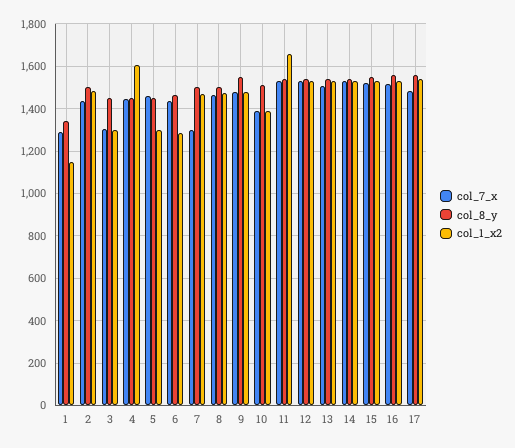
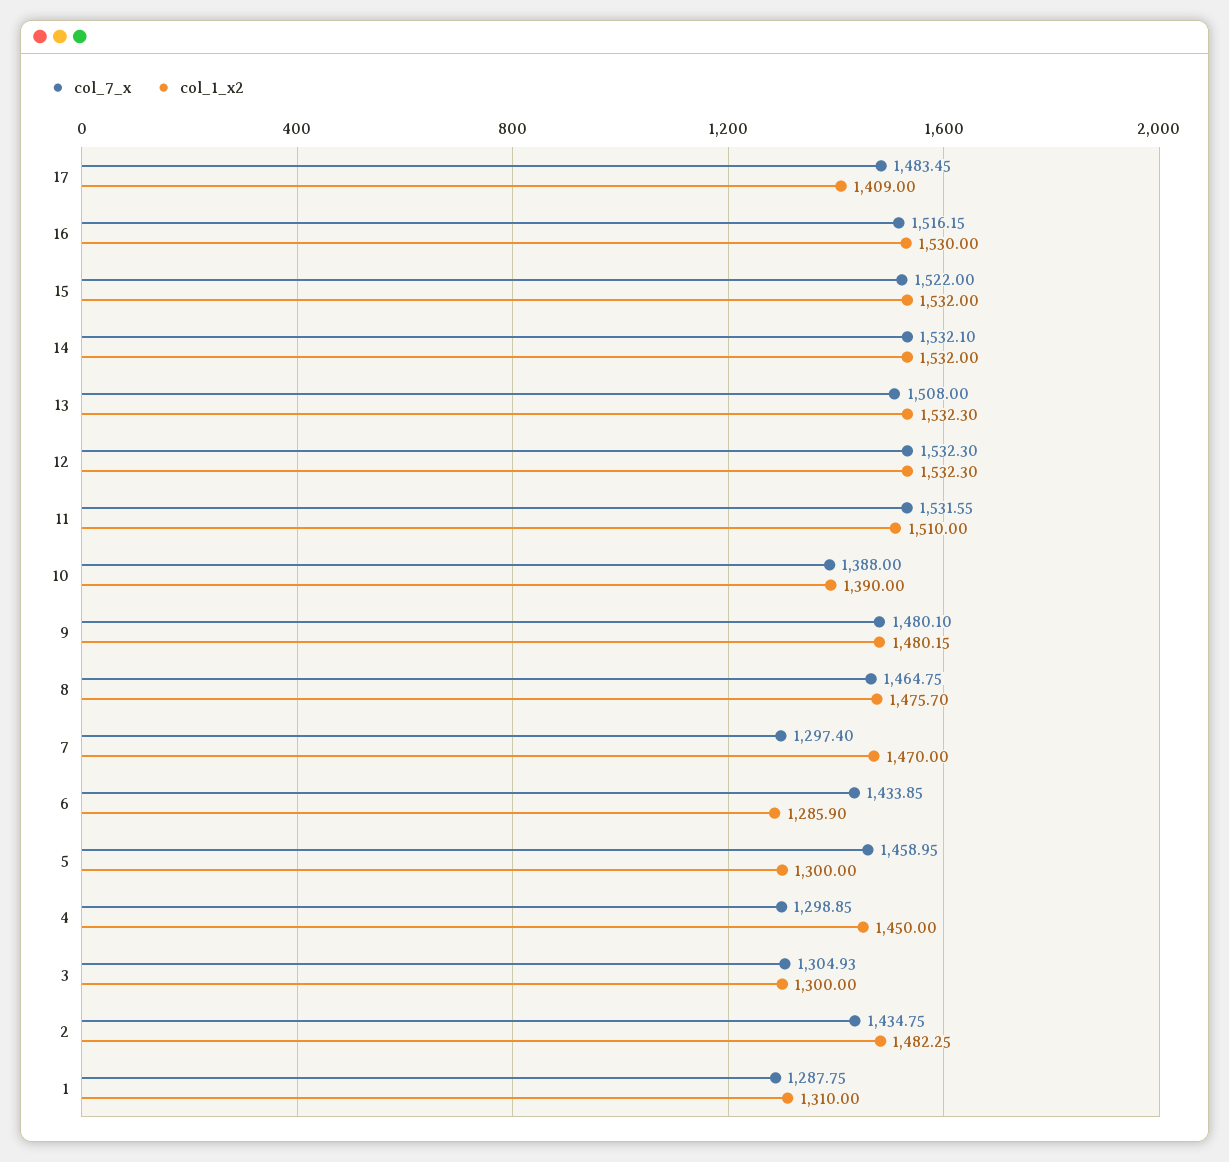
col_8_y, 1: 1350 -> none
col_1_x2, 1: 1150 -> 1310
col_8_y, 2: 1500 -> none
col_8_y, 3: 1450 -> none
col_7_x, 4: 1450 -> 1298.85
col_8_y, 4: 1450 -> none
col_1_x2, 4: 1600 -> 1450
col_8_y, 5: 1450 -> none
col_8_y, 6: 1450 -> none
col_8_y, 7: 1500 -> none
col_8_y, 8: 1500 -> none
col_8_y, 9: 1550 -> none
col_8_y, 10: 1500 -> none
col_8_y, 11: 1550 -> none
col_1_x2, 11: 1650 -> 1510
col_8_y, 12: 1550 -> none
col_8_y, 13: 1550 -> none
col_8_y, 14: 1550 -> none
col_8_y, 15: 1550 -> none
col_8_y, 16: 1550 -> none
col_8_y, 17: 1550 -> none
col_1_x2, 17: 1550 -> 1409

